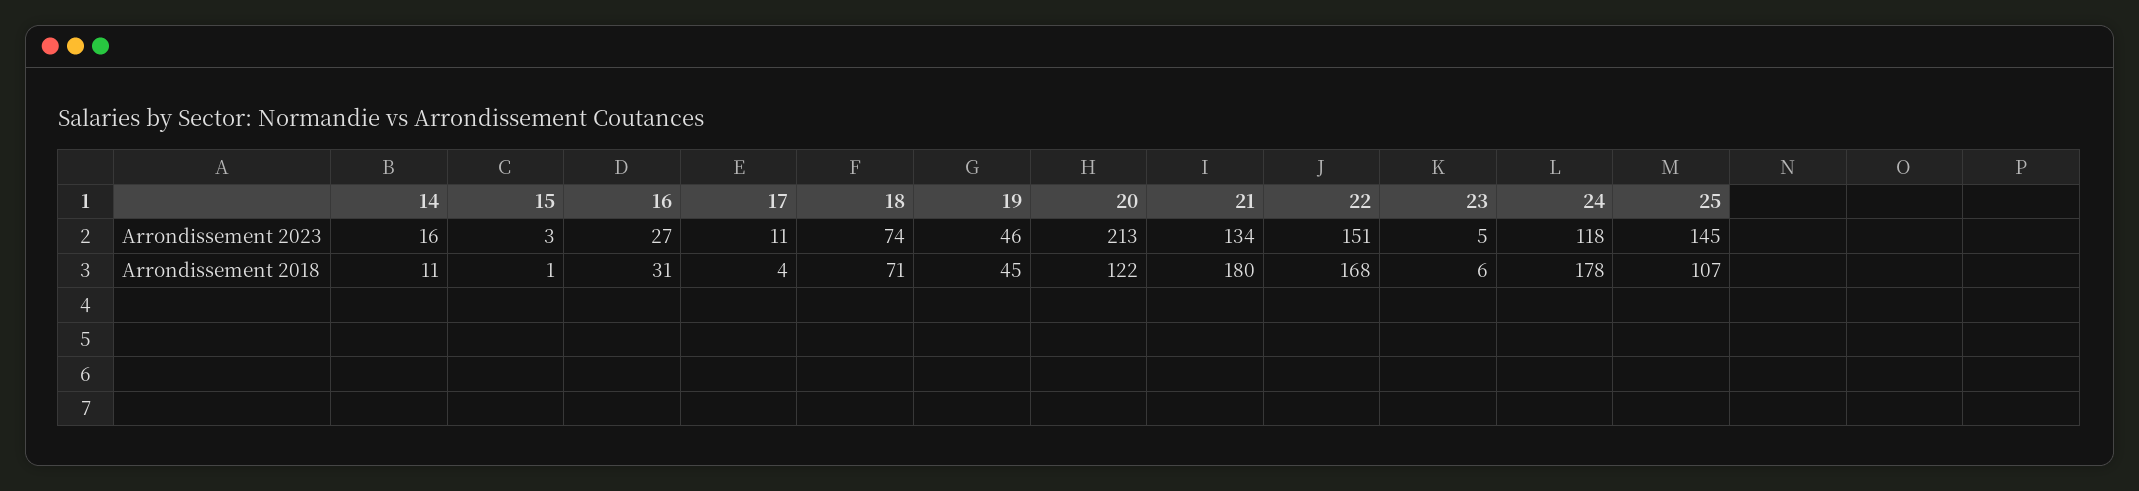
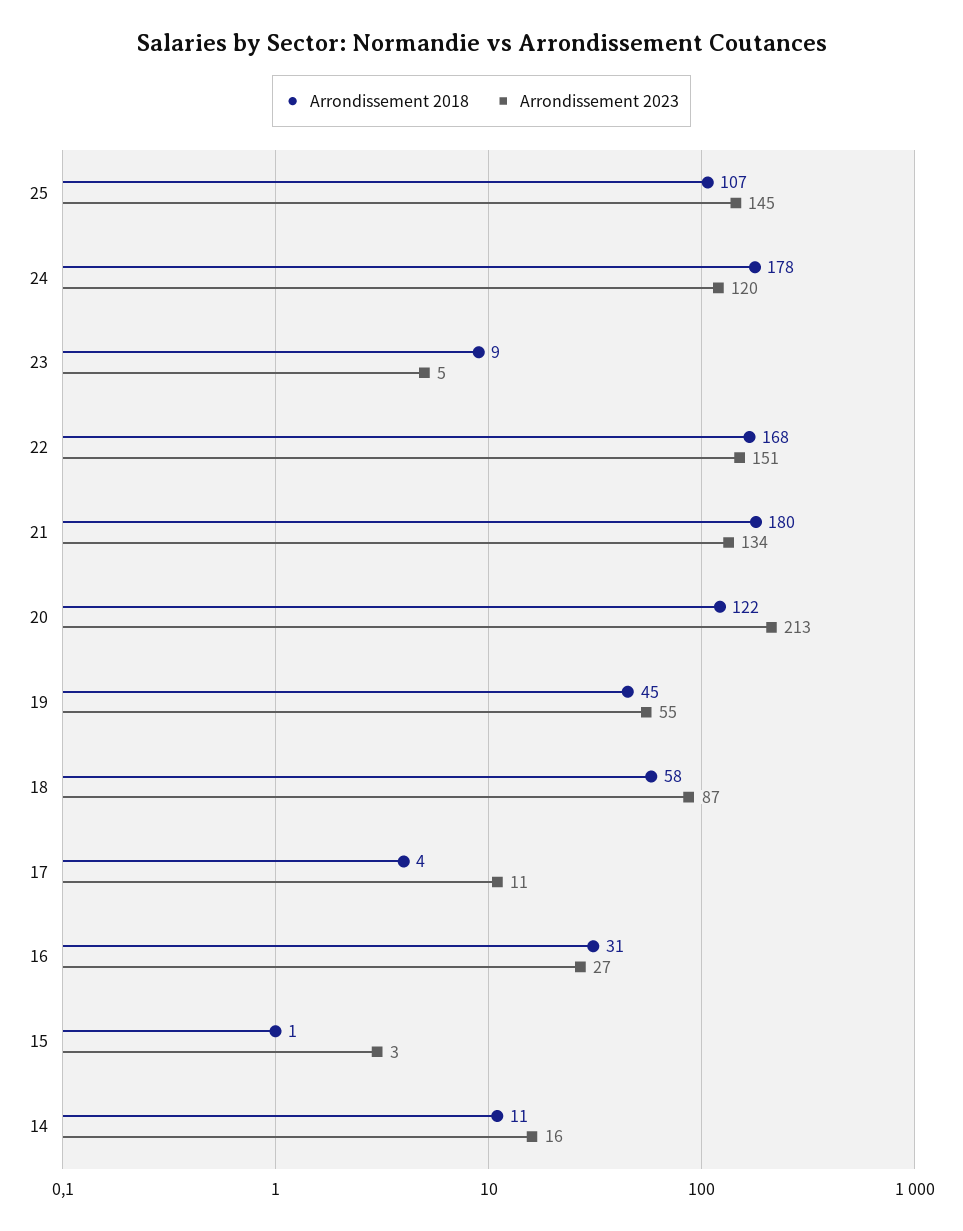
Arrondissement 2023, 18: 74 -> 87
Arrondissement 2023, 19: 46 -> 55
Arrondissement 2023, 24: 118 -> 120
Arrondissement 2018, 18: 71 -> 58
Arrondissement 2018, 23: 6 -> 9

